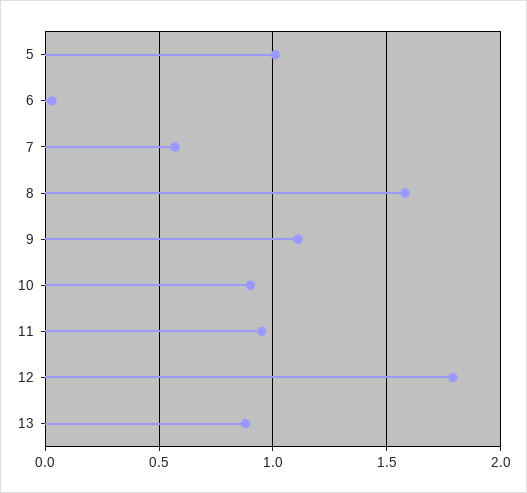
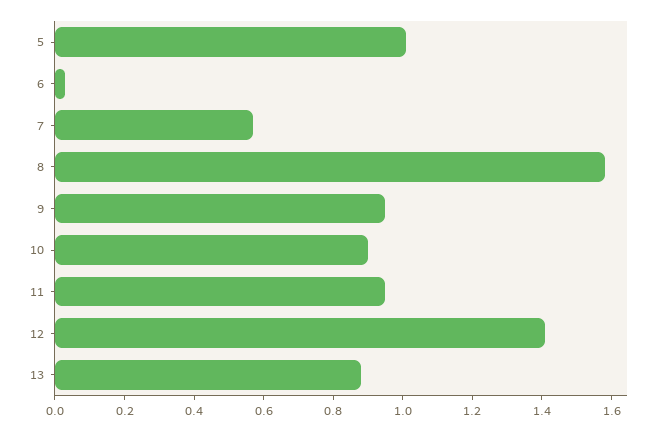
9: 1.1 -> 0.95
12: 1.8 -> 1.4

